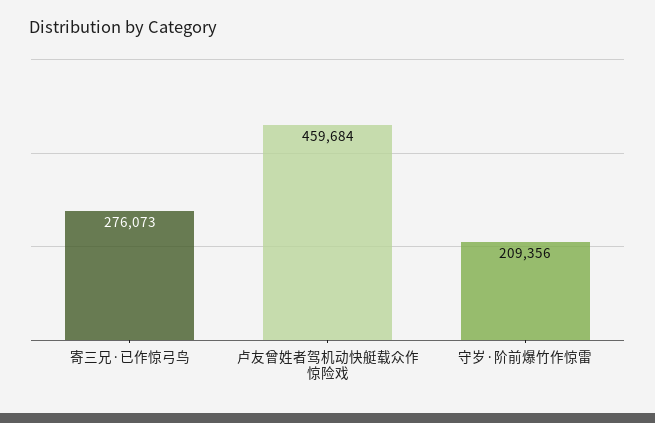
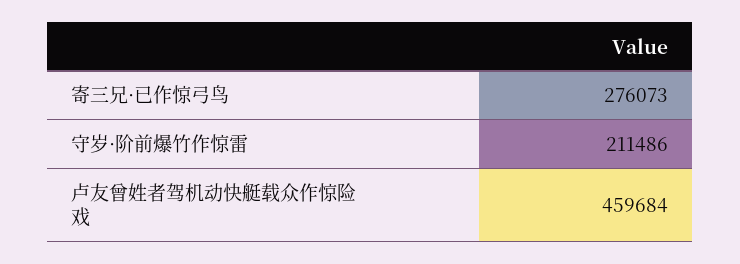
守岁·阶前爆竹作惊雷: 209356 -> 211486

